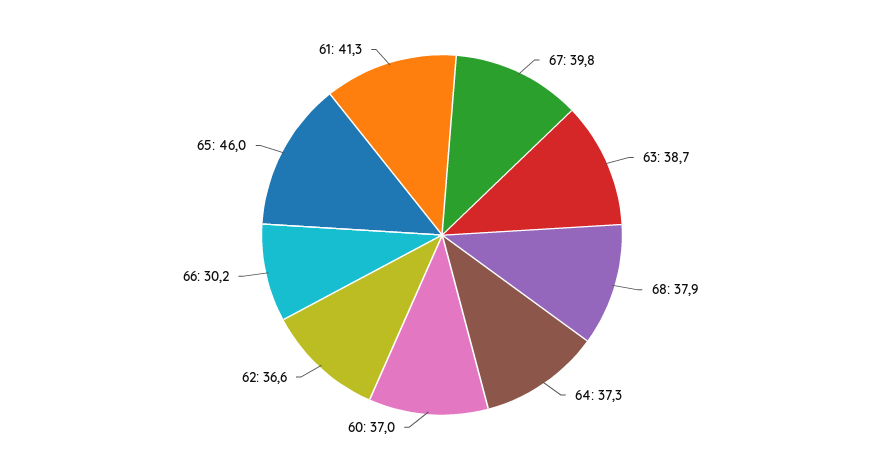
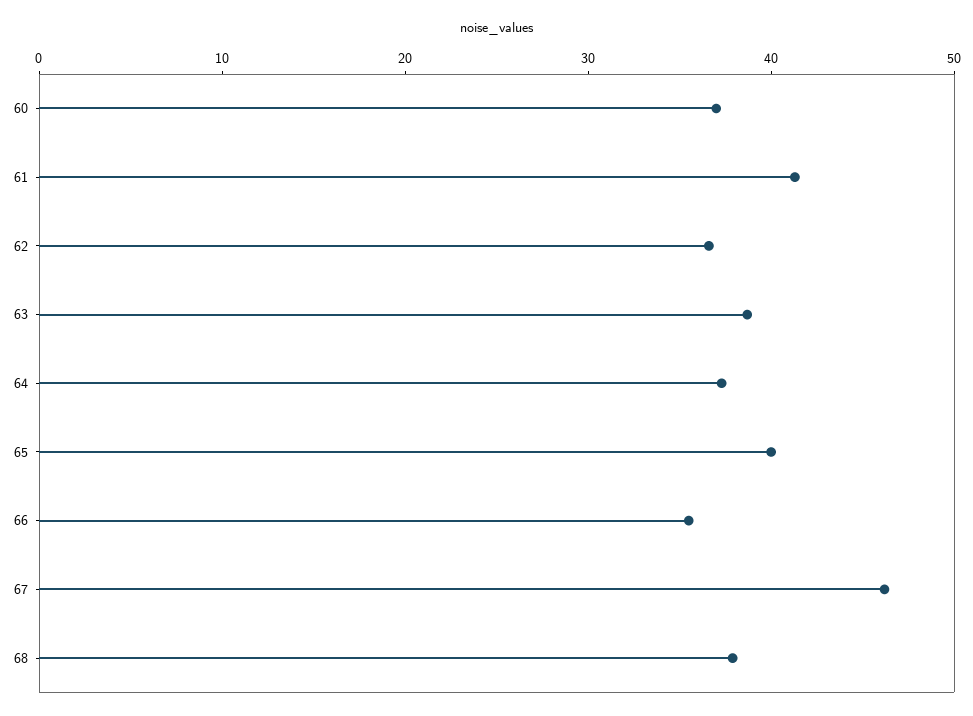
67: 39.8 -> 46
66: 30.2 -> 36
65: 46 -> 40

